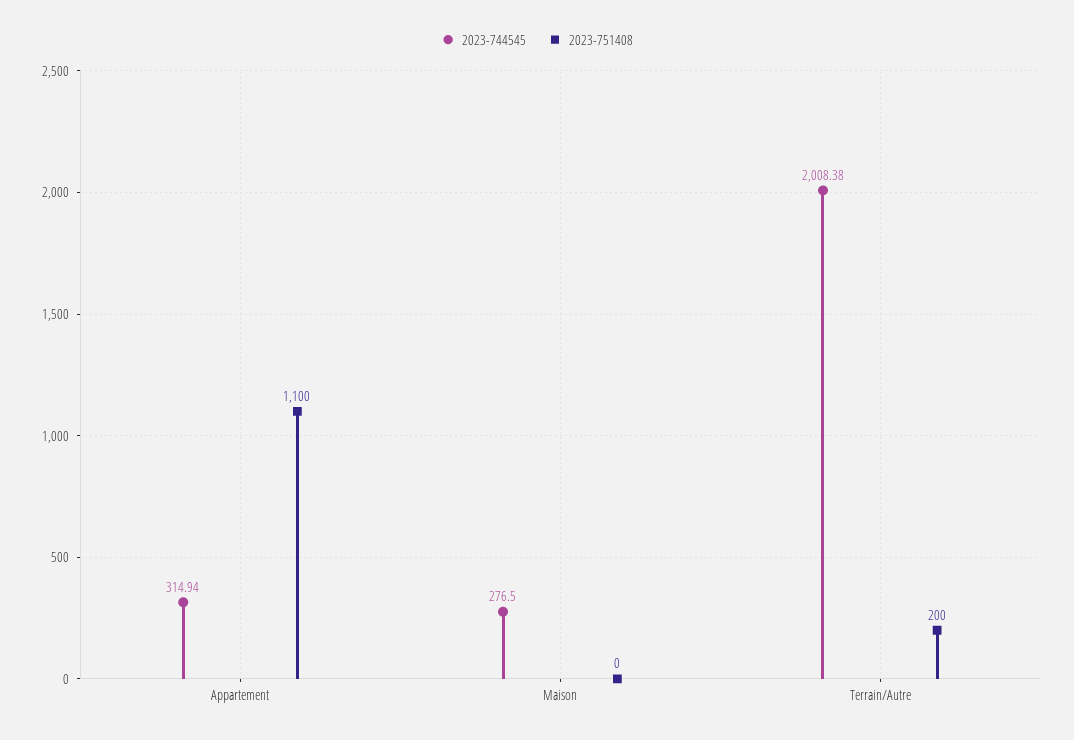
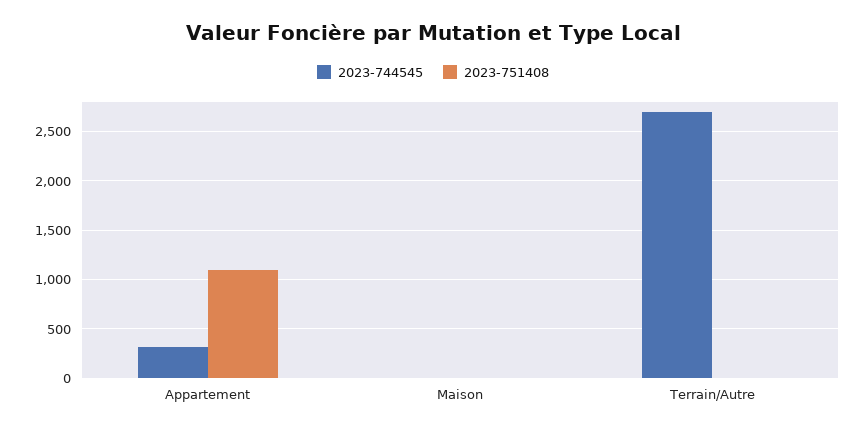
2023-744545, Maison: 276.5 -> 0
2023-744545, Terrain/Autre: 2008.38 -> 2700
2023-751408, Terrain/Autre: 200 -> 0

